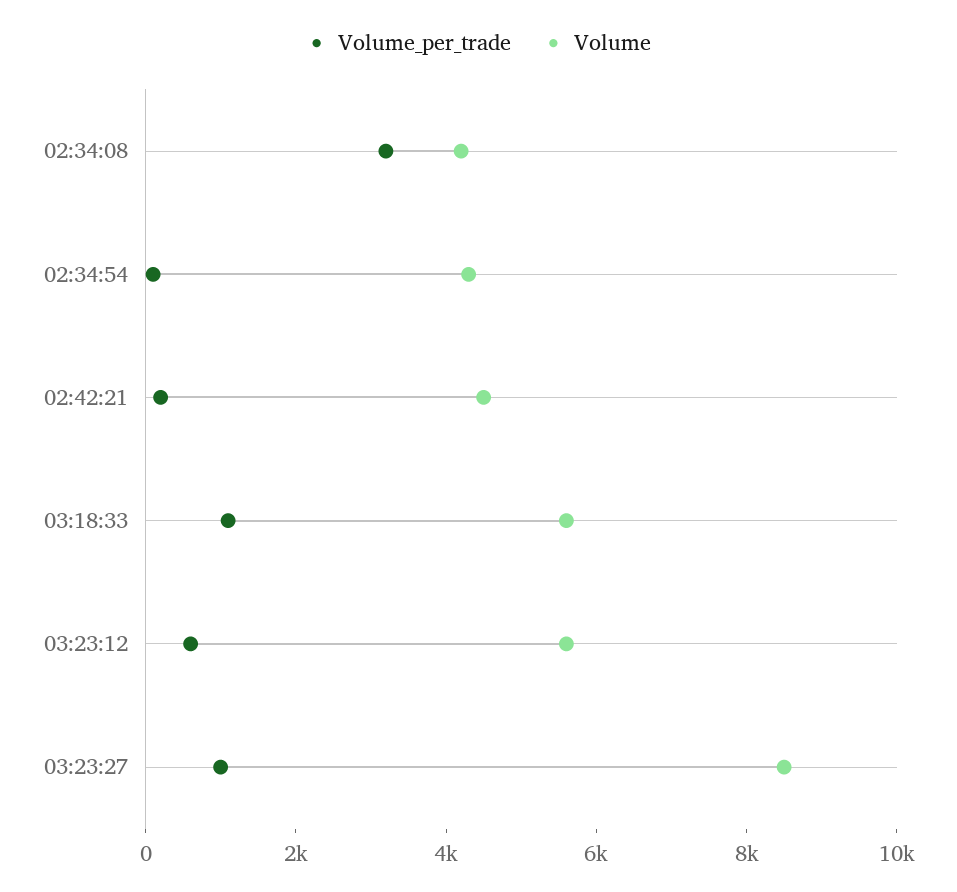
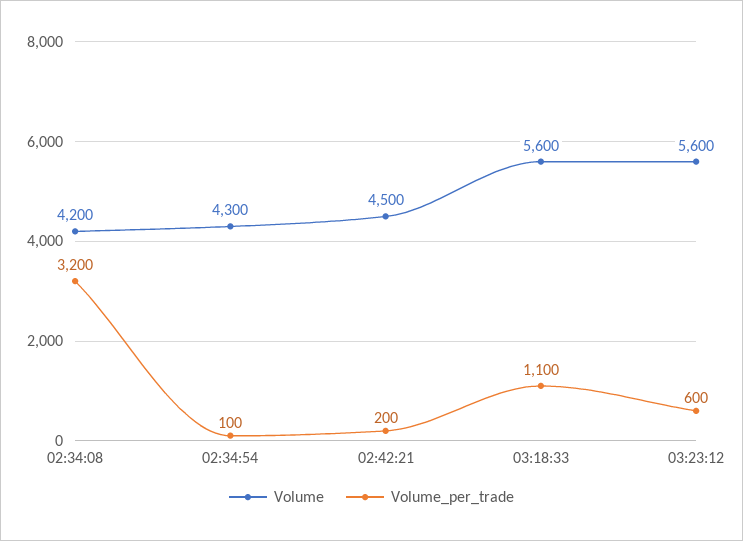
Volume_per_trade, 03:23:27: 1000 -> none
Volume, 03:23:27: 8500 -> none

